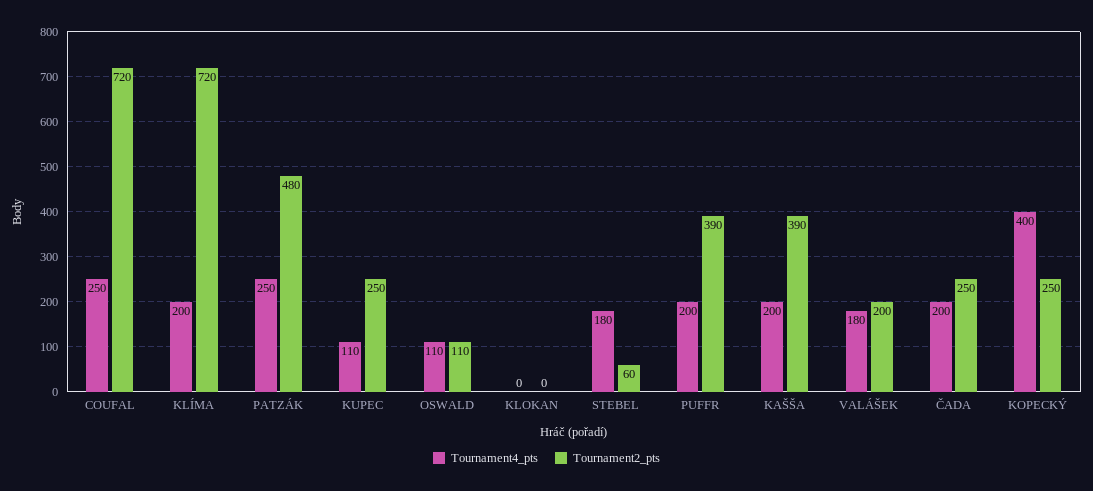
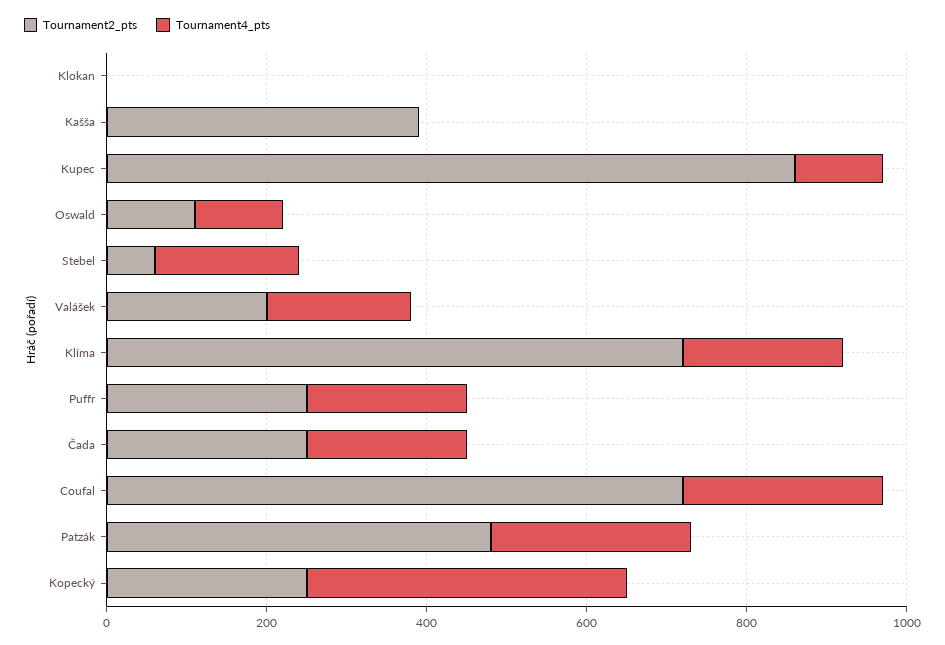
Tournament2_pts, KUPEC: 250 -> 850
Tournament2_pts, PUFFR: 390 -> 250
Tournament4_pts, KAŠŠA: 200 -> 0

